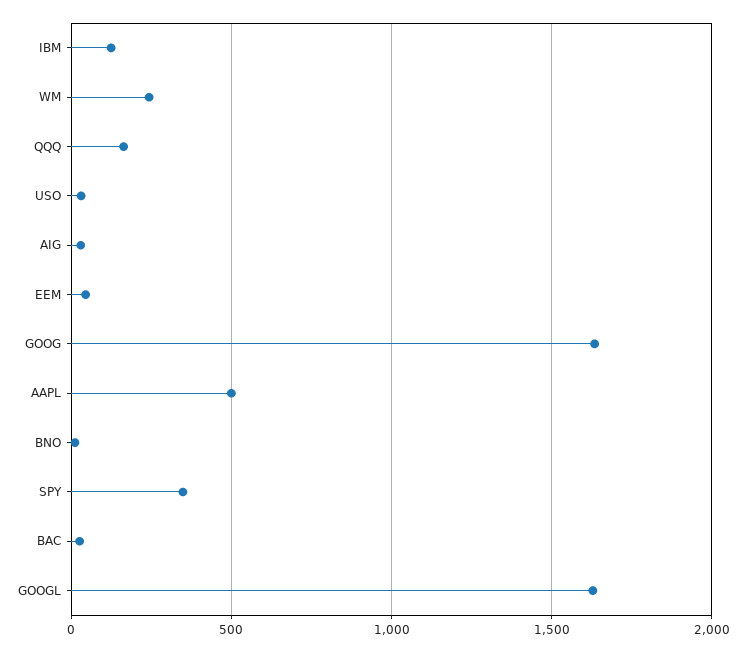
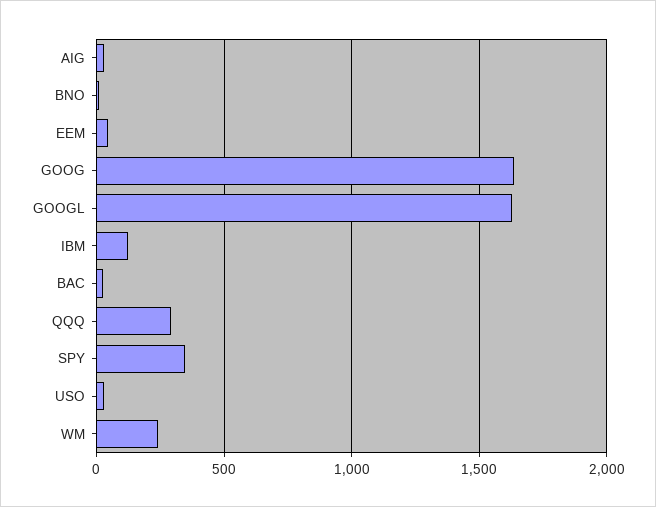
QQQ: 150 -> 300
AAPL: 500 -> none

